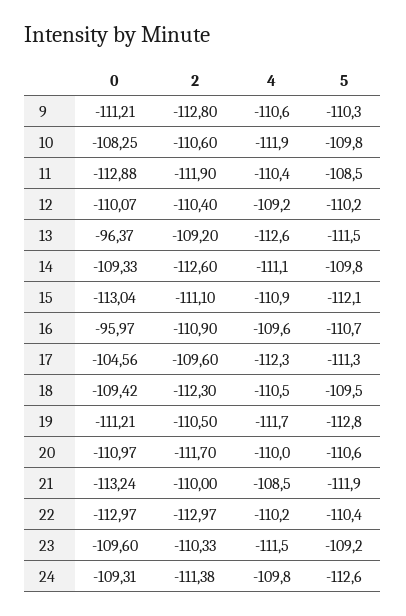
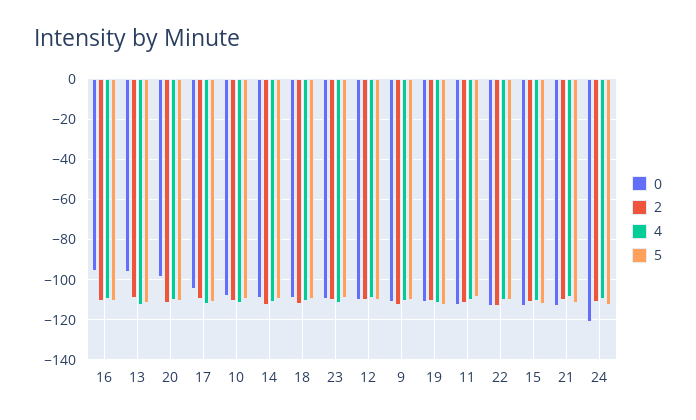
0, 20: -110.97 -> -100
0, 24: -109.31 -> -120

